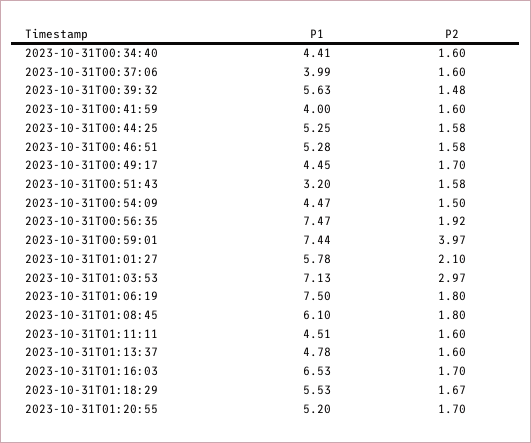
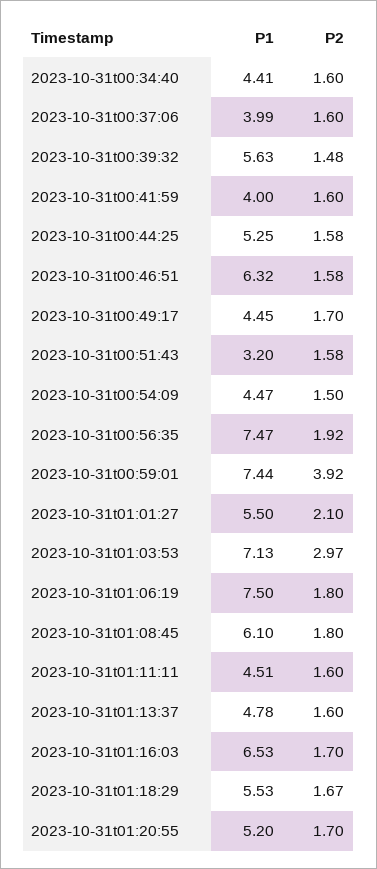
P1, 2023-10-31T00:46:51: 5.28 -> 6.32
P2, 2023-10-31T00:59:01: 3.97 -> 3.92
P1, 2023-10-31T01:01:27: 5.78 -> 5.5

